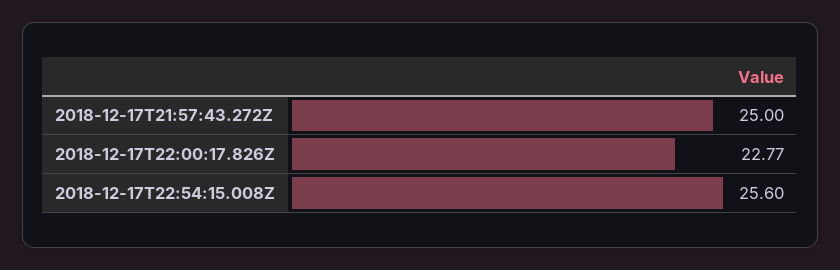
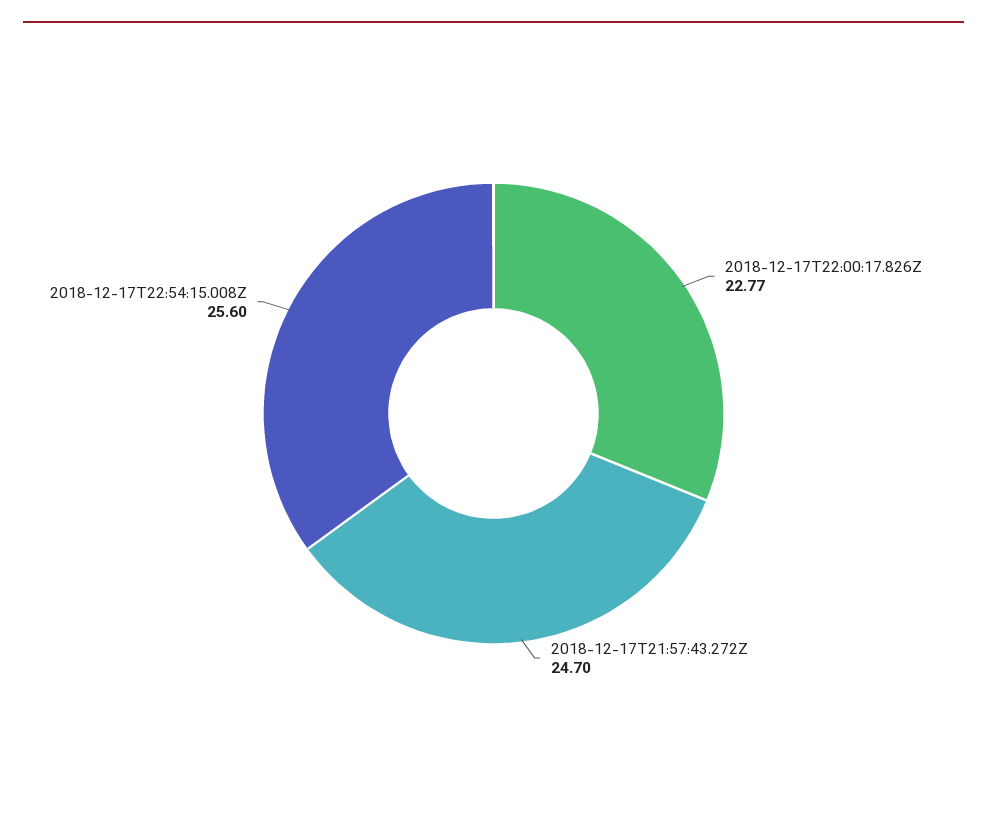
2018-12-17T21:57:43.272Z: 25 -> 24.7

